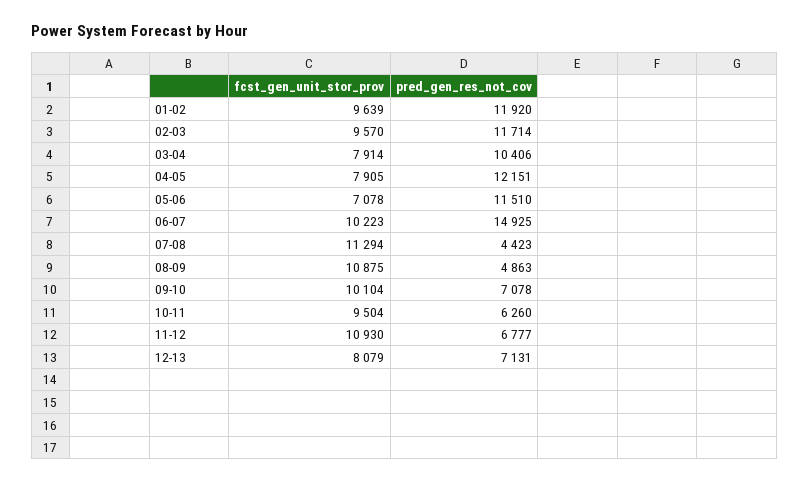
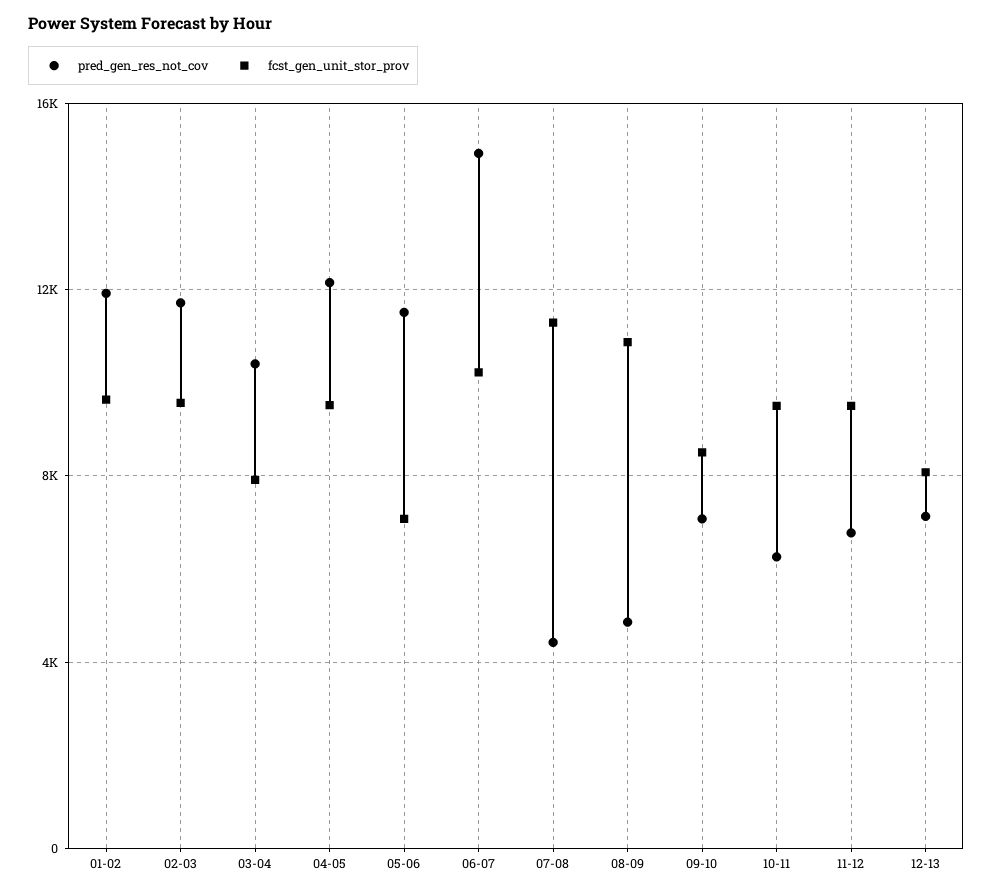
fcst_gen_unit_stor_prov, 04-05: 7905 -> 9500
fcst_gen_unit_stor_prov, 09-10: 10104 -> 8500
fcst_gen_unit_stor_prov, 11-12: 10930 -> 9500

